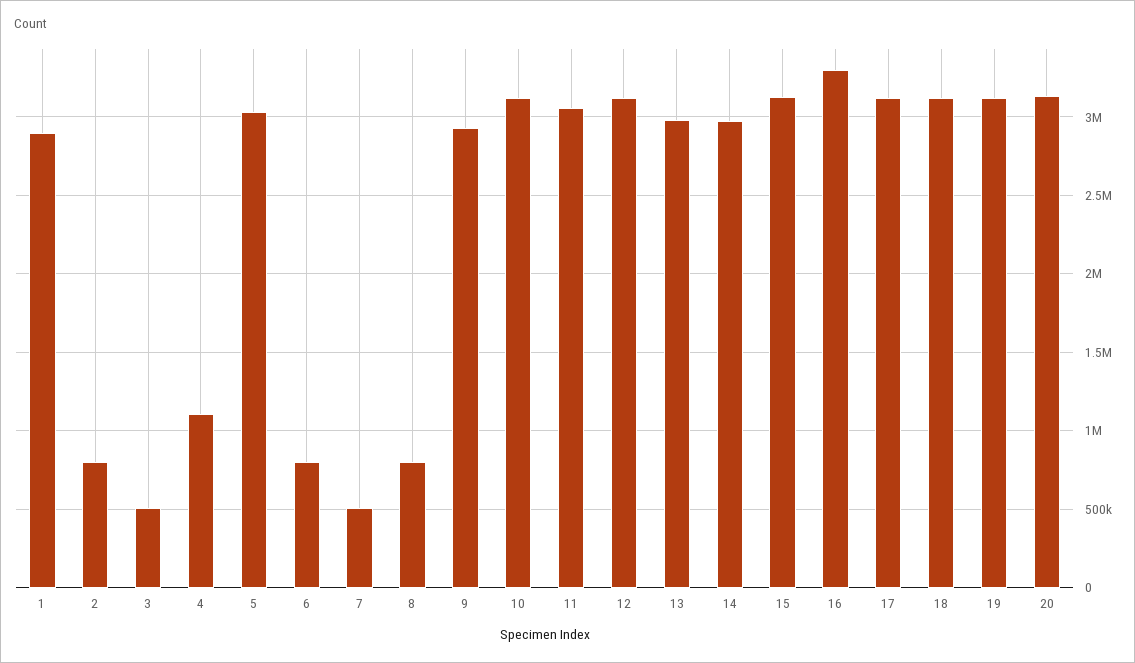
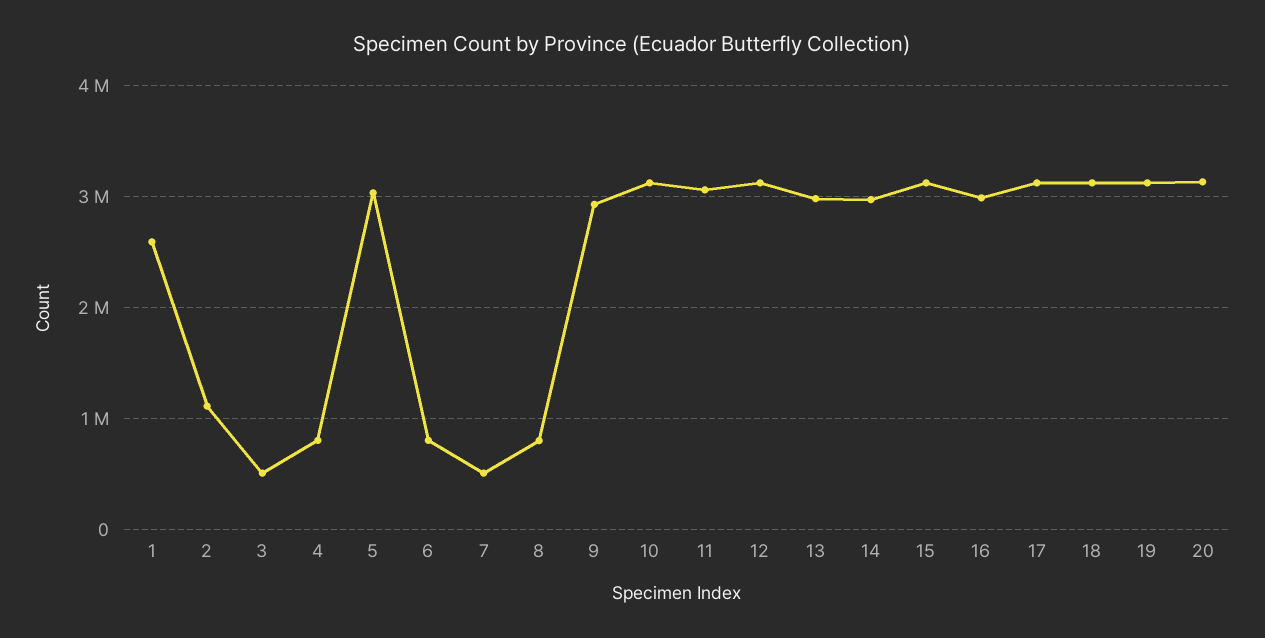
1: 2900000 -> 2600000
2: 800000 -> 1100000
4: 1100000 -> 800000
16: 3300000 -> 3000000

